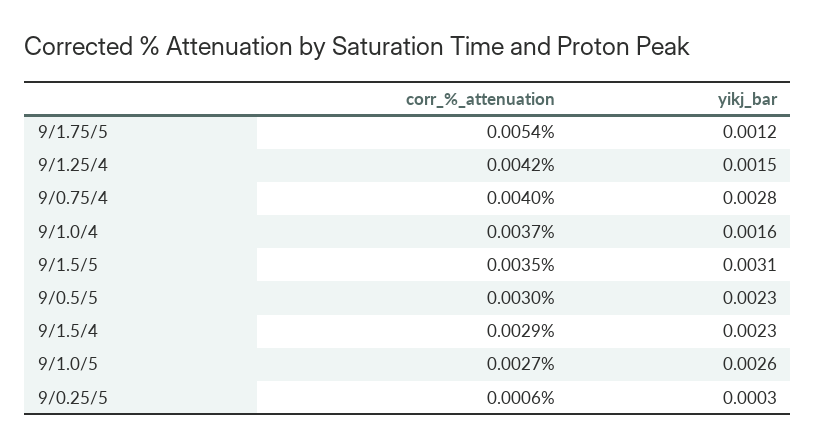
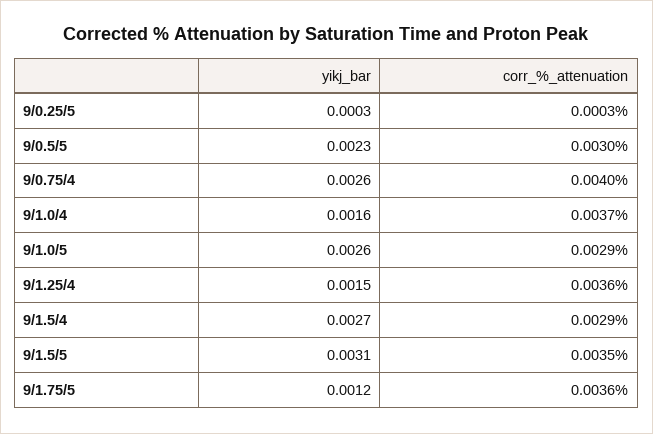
corr_%_attenuation, 9/1.75/5: 0.0054 -> 0.0036
corr_%_attenuation, 9/1.25/4: 0.0042 -> 0.0036
yikj_bar, 9/0.75/4: 0.0028 -> 0.0026
yikj_bar, 9/1.5/4: 0.0023 -> 0.0027
corr_%_attenuation, 9/1.0/5: 0.0027 -> 0.0029
corr_%_attenuation, 9/0.25/5: 0.0006 -> 0.0003

